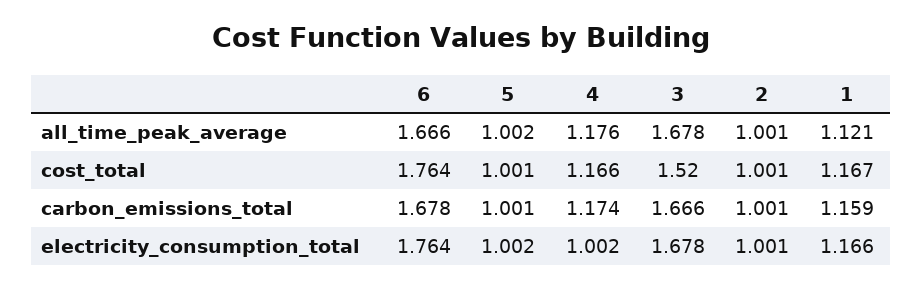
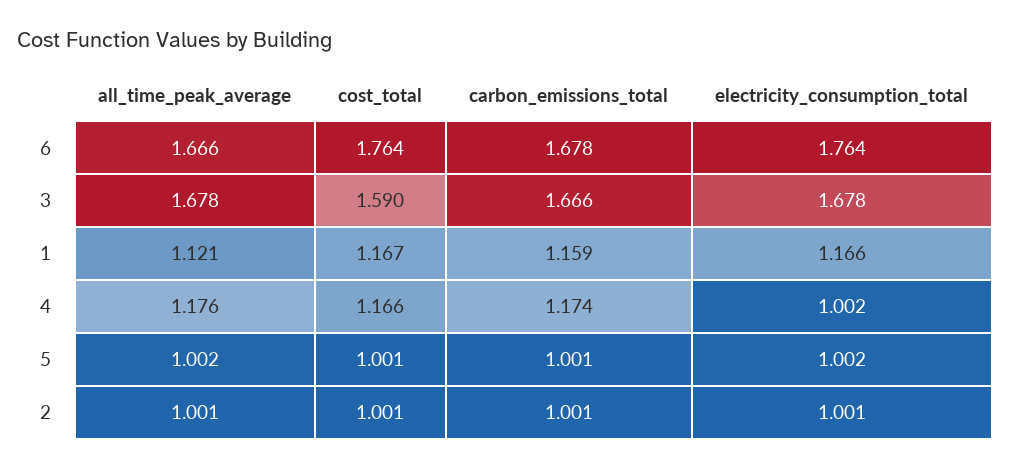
3, cost_total: 1.52 -> 1.59

